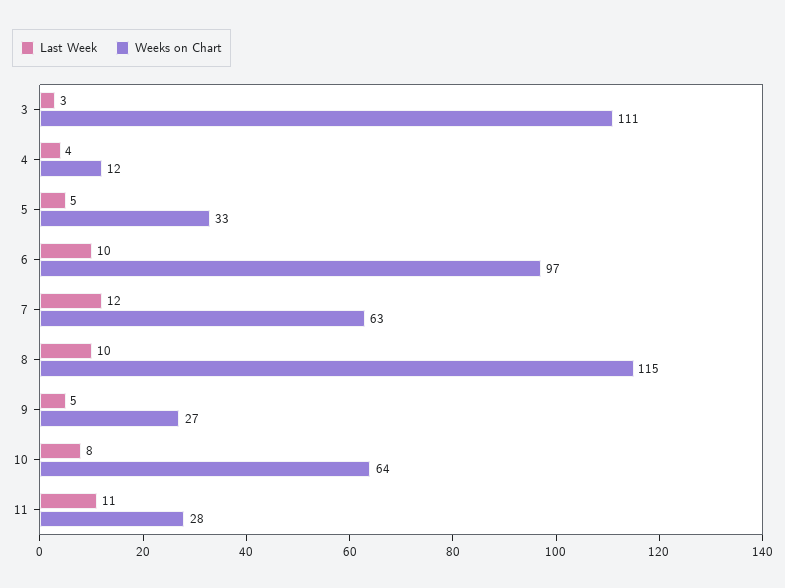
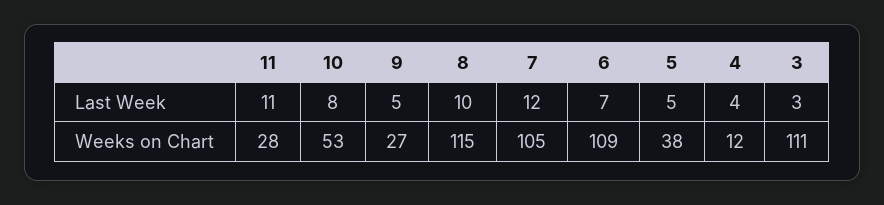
Weeks on Chart, 5: 33 -> 38
Last Week, 6: 10 -> 7
Weeks on Chart, 6: 97 -> 109
Weeks on Chart, 7: 63 -> 105
Weeks on Chart, 10: 64 -> 53

